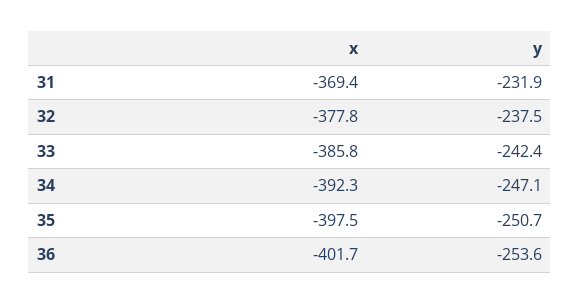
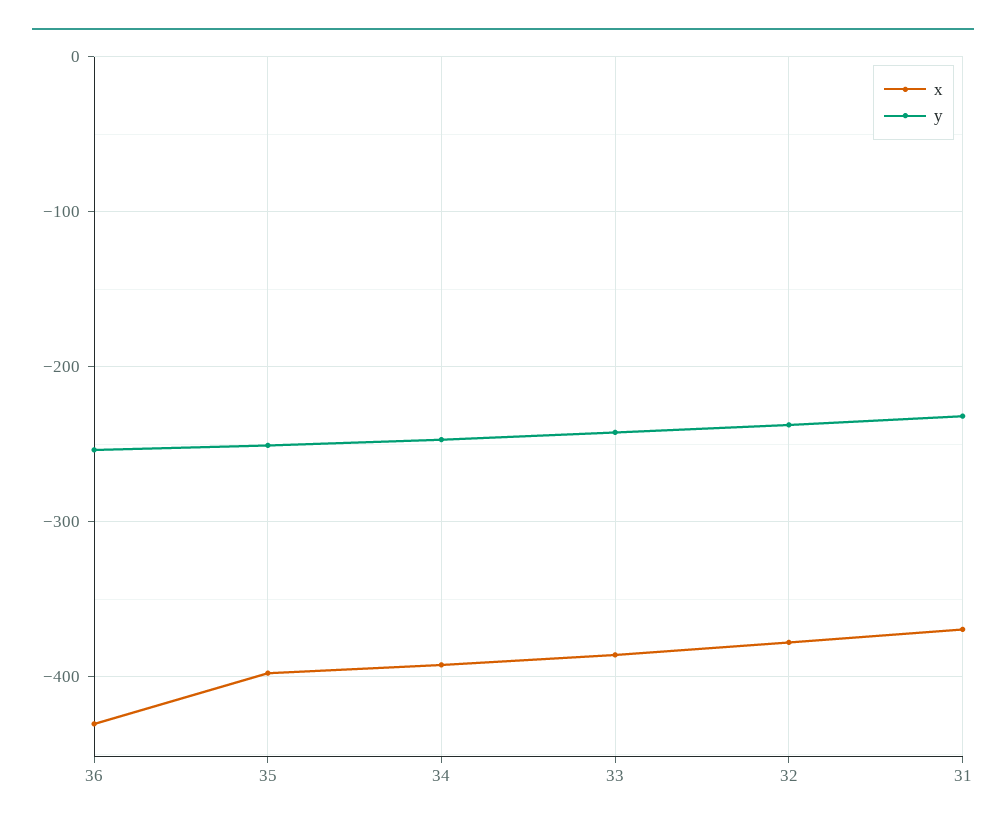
x, 36: -401.7 -> -430

